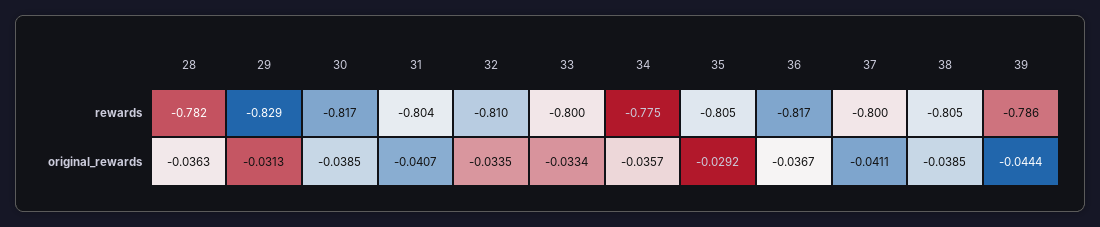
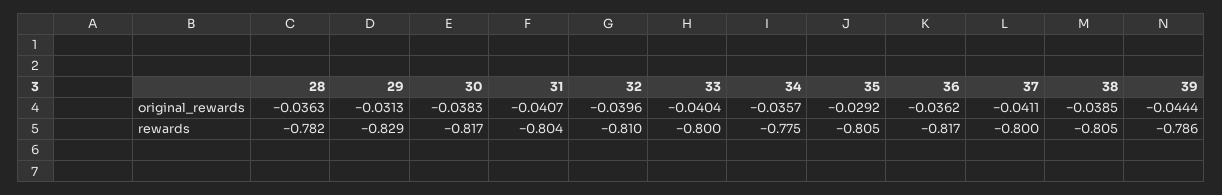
30, original_rewards: -0.0385 -> -0.0383
32, original_rewards: -0.0335 -> -0.0396
33, original_rewards: -0.0334 -> -0.0404
36, original_rewards: -0.0367 -> -0.0362

